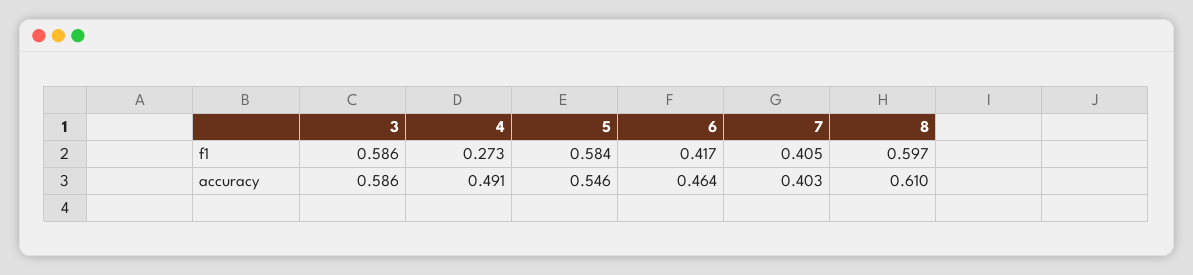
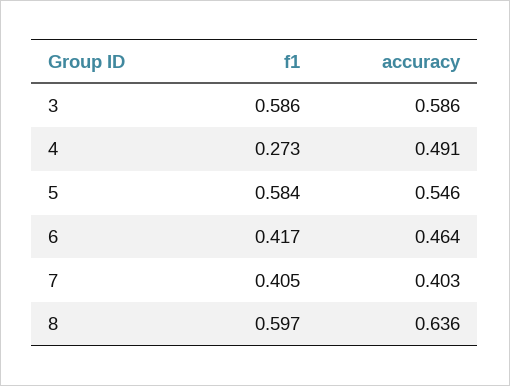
8, accuracy: 0.61 -> 0.636

